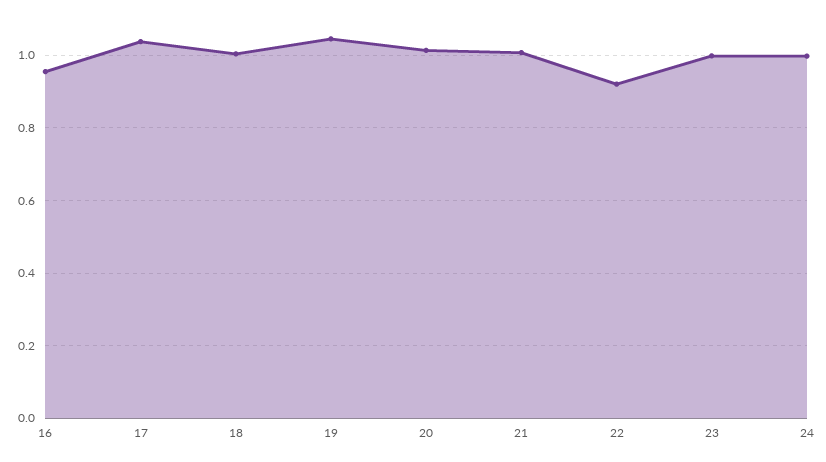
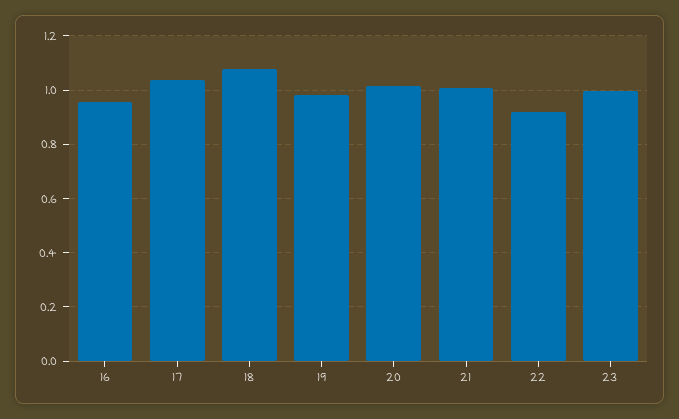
18: 1 -> 1.075
19: 1.04 -> 0.975
24: 1 -> none

